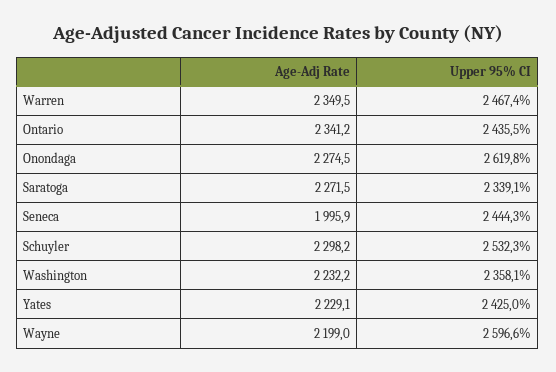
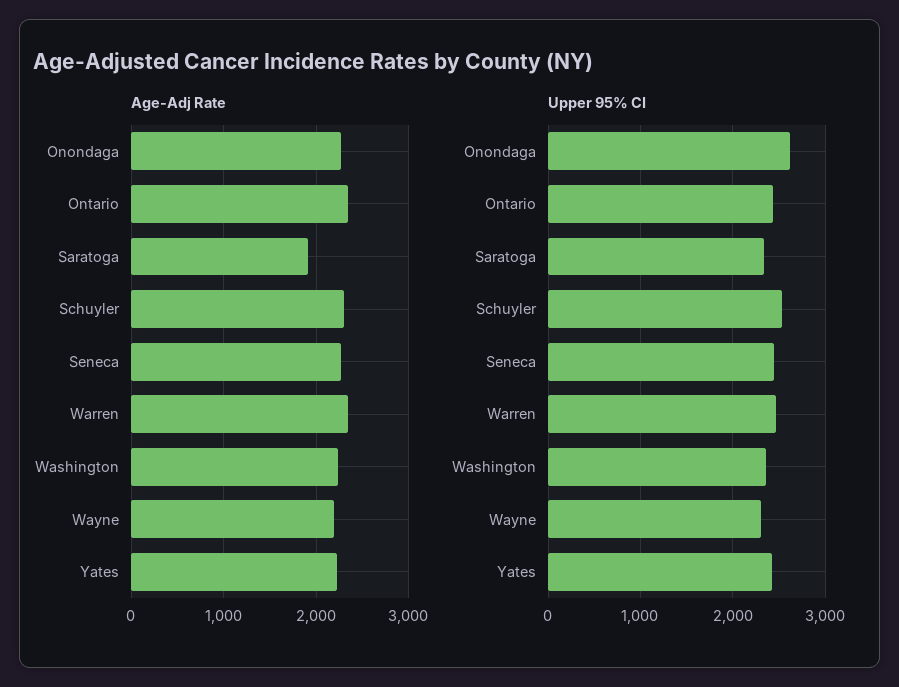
Age-Adj Rate, Saratoga: 2271.5 -> 1900
Age-Adj Rate, Seneca: 1995.9 -> 2300
Upper 95% CI, Wayne: 2596.6 -> 2300

